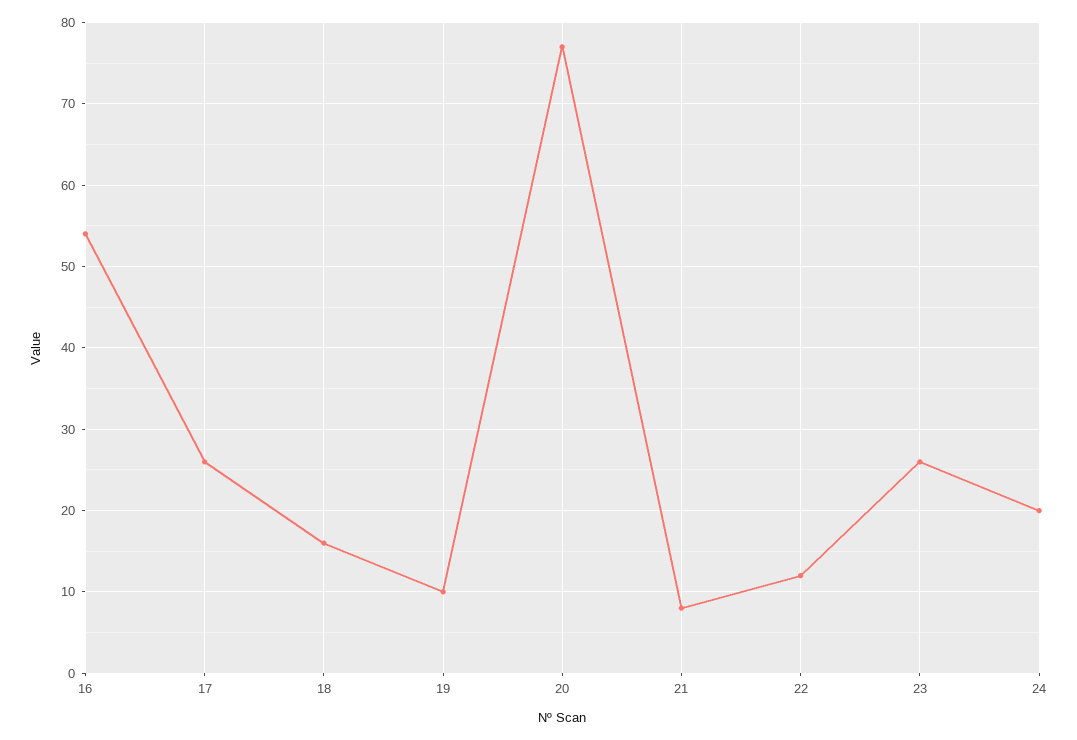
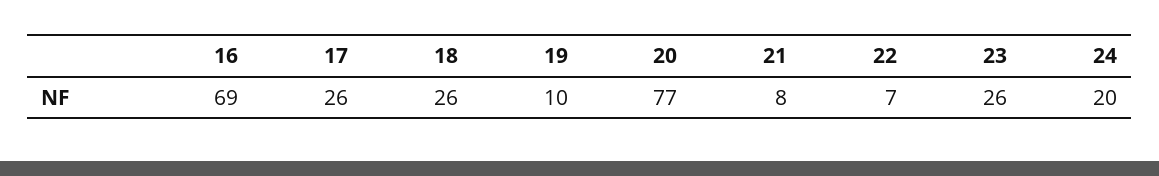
16: 54 -> 69
18: 16 -> 26
22: 12 -> 7

